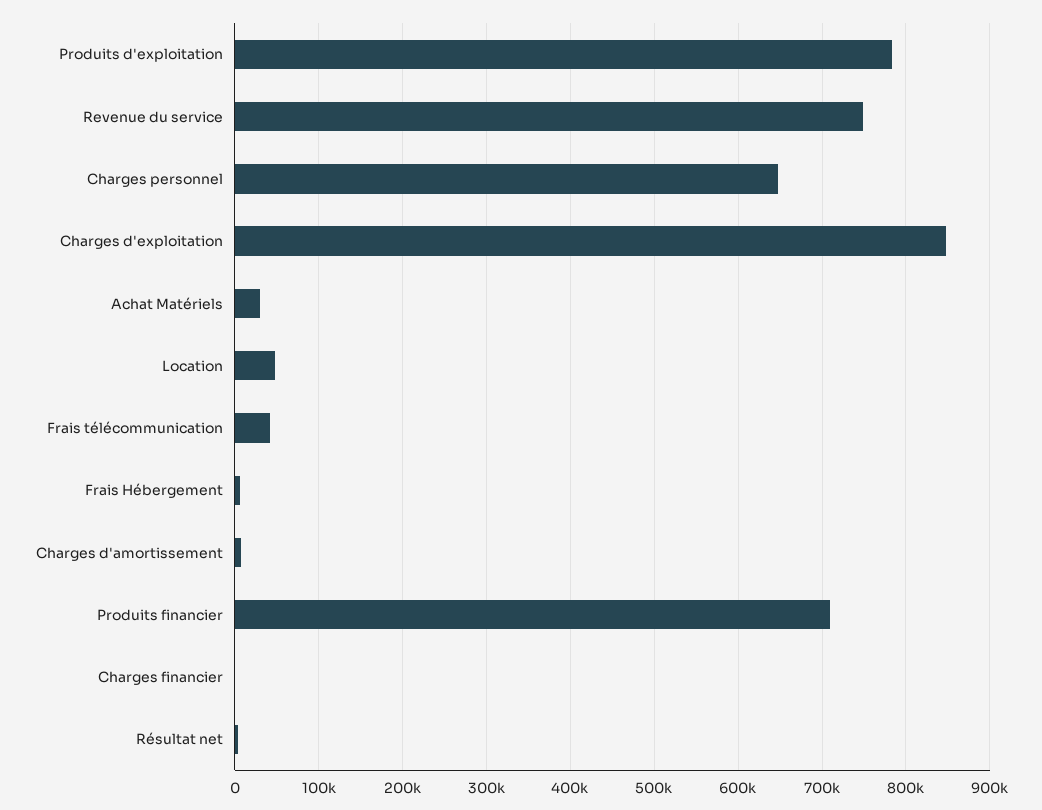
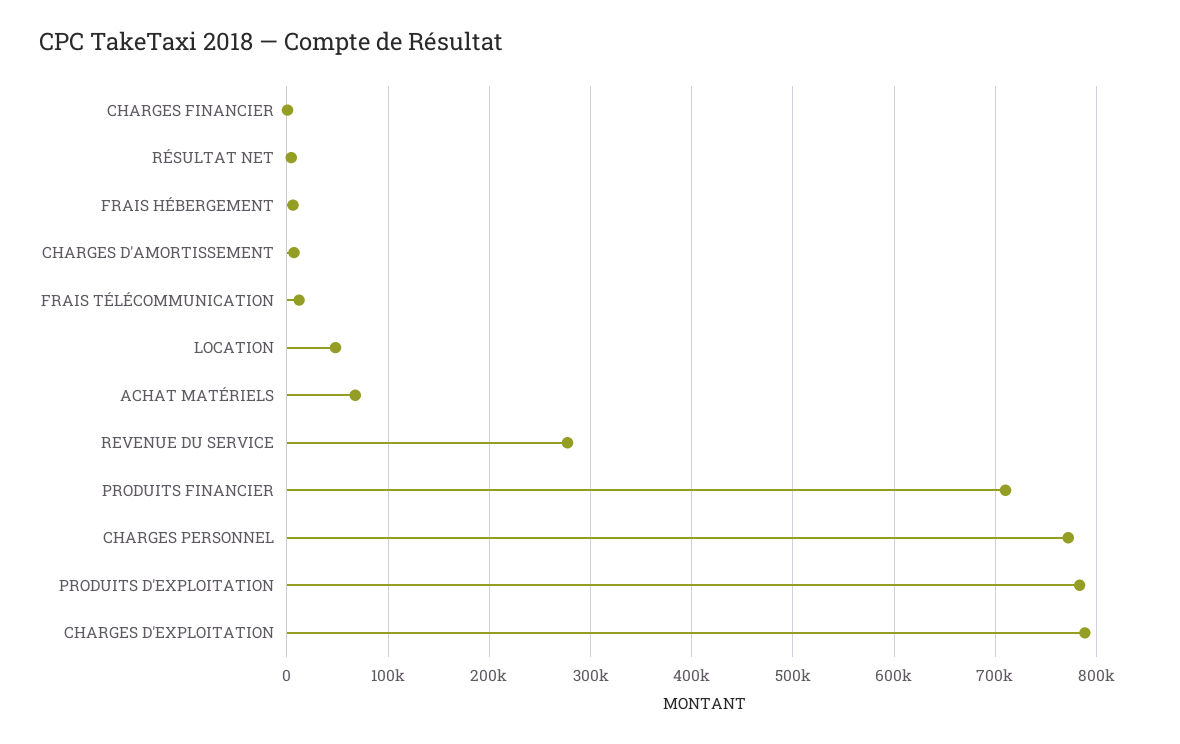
Revenue du service: 750000 -> 280000
Charges personnel: 650000 -> 770000
Charges d'exploitation: 850000 -> 790000
Achat Matériels: 30000 -> 70000
Frais télécommunication: 40000 -> 10000

